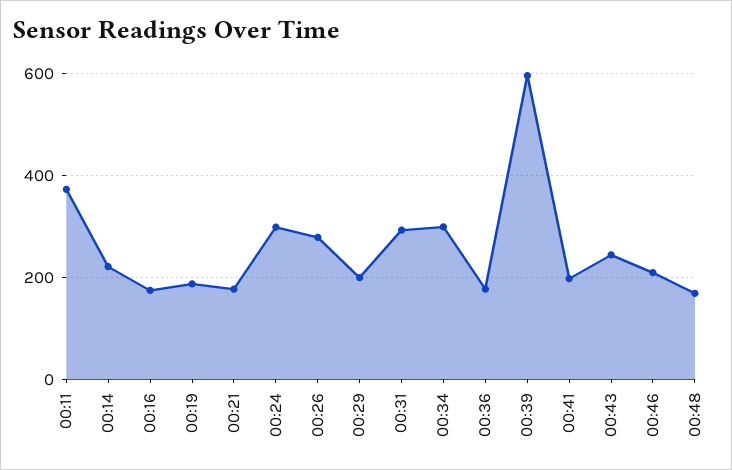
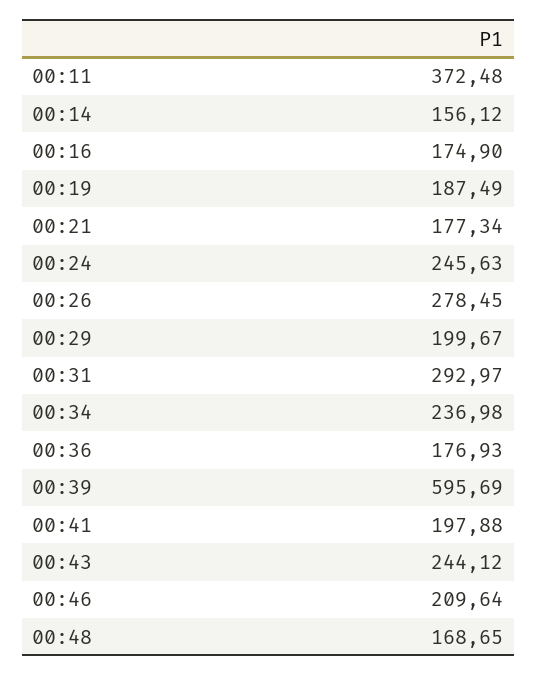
00:14: 220 -> 156.12
00:24: 300 -> 245.63
00:34: 300 -> 236.98

